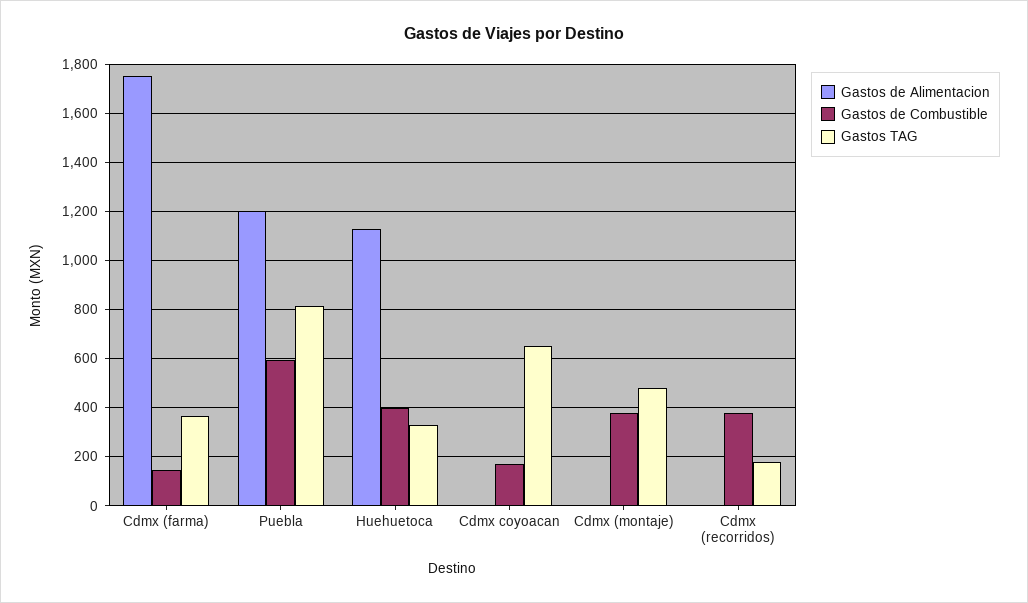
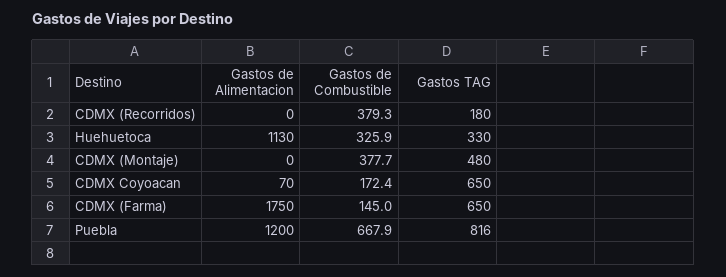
Gastos TAG, Cdmx (farma): 375 -> 650
Gastos de Combustible, Puebla: 600 -> 667.9
Gastos de Combustible, Huehuetoca: 400 -> 325.9
Gastos de Alimentacion, Cdmx coyoacan: 0 -> 70

